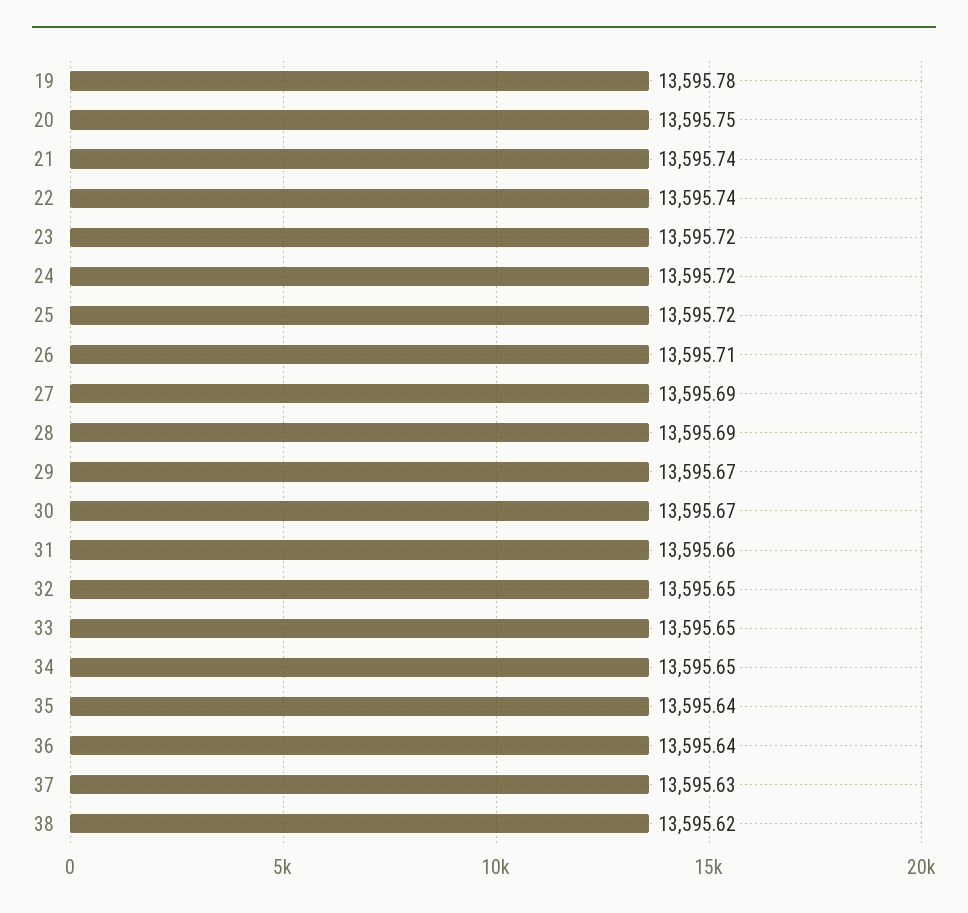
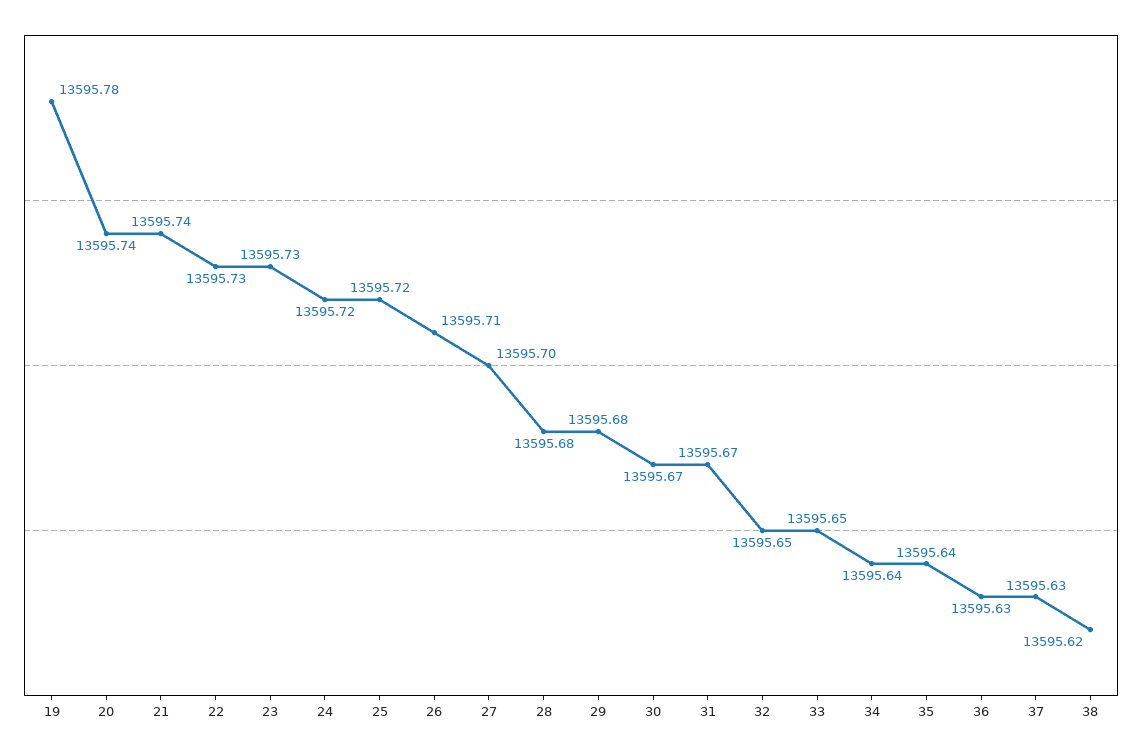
20: 13595.75 -> 13595.74
22: 13595.74 -> 13595.73
23: 13595.72 -> 13595.73
27: 13595.69 -> 13595.7
28: 13595.69 -> 13595.68
29: 13595.67 -> 13595.68
31: 13595.66 -> 13595.67
34: 13595.65 -> 13595.64
36: 13595.64 -> 13595.63

